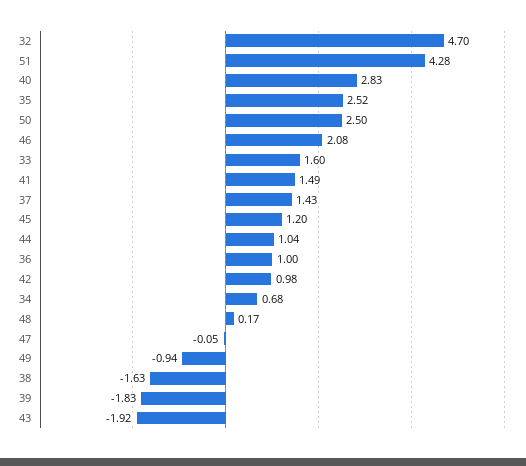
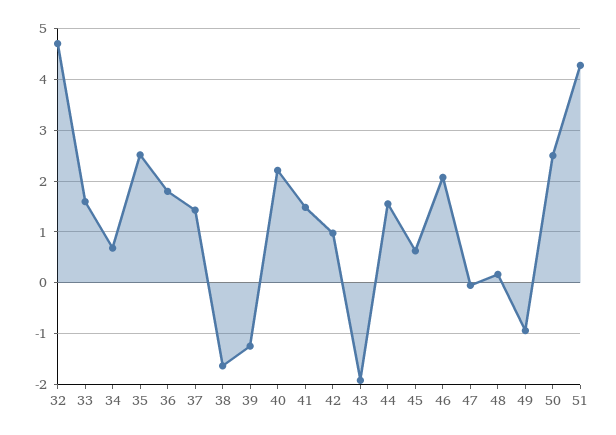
40: 2.83 -> 2.2
45: 1.2 -> 0.6
44: 1.04 -> 1.6
36: 1 -> 1.8
39: -1.83 -> -1.2

